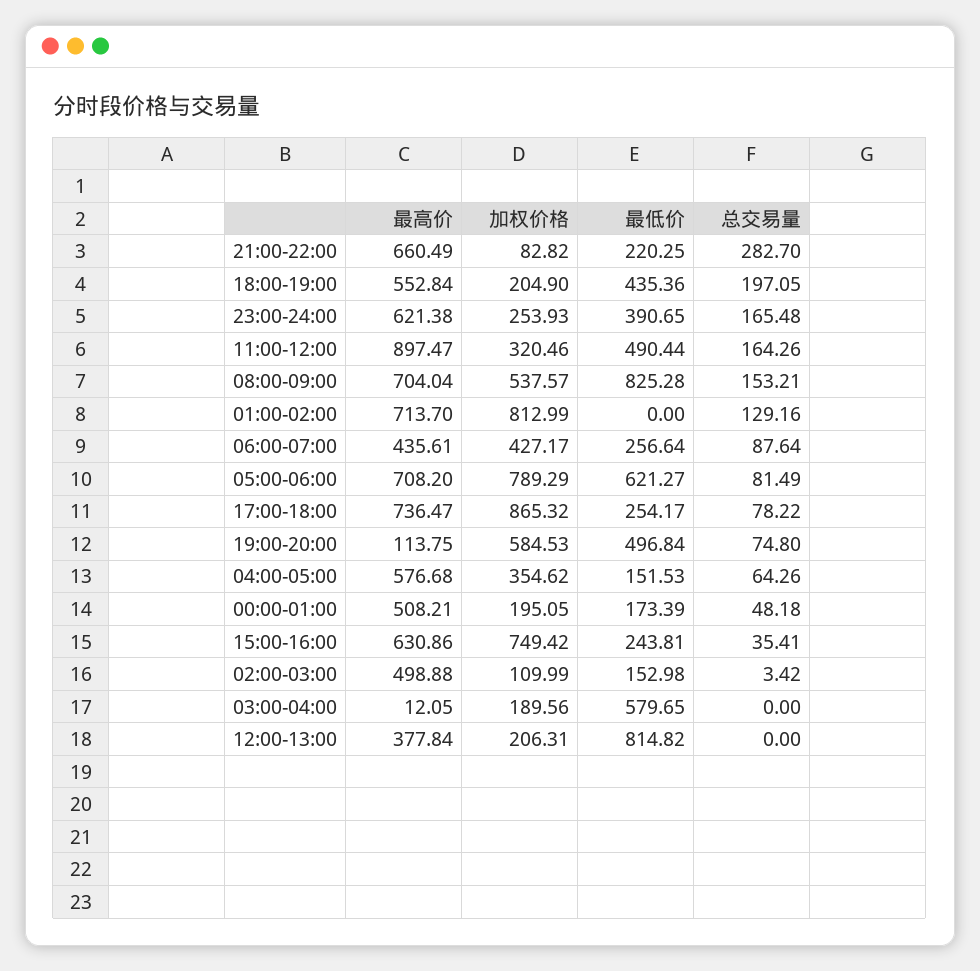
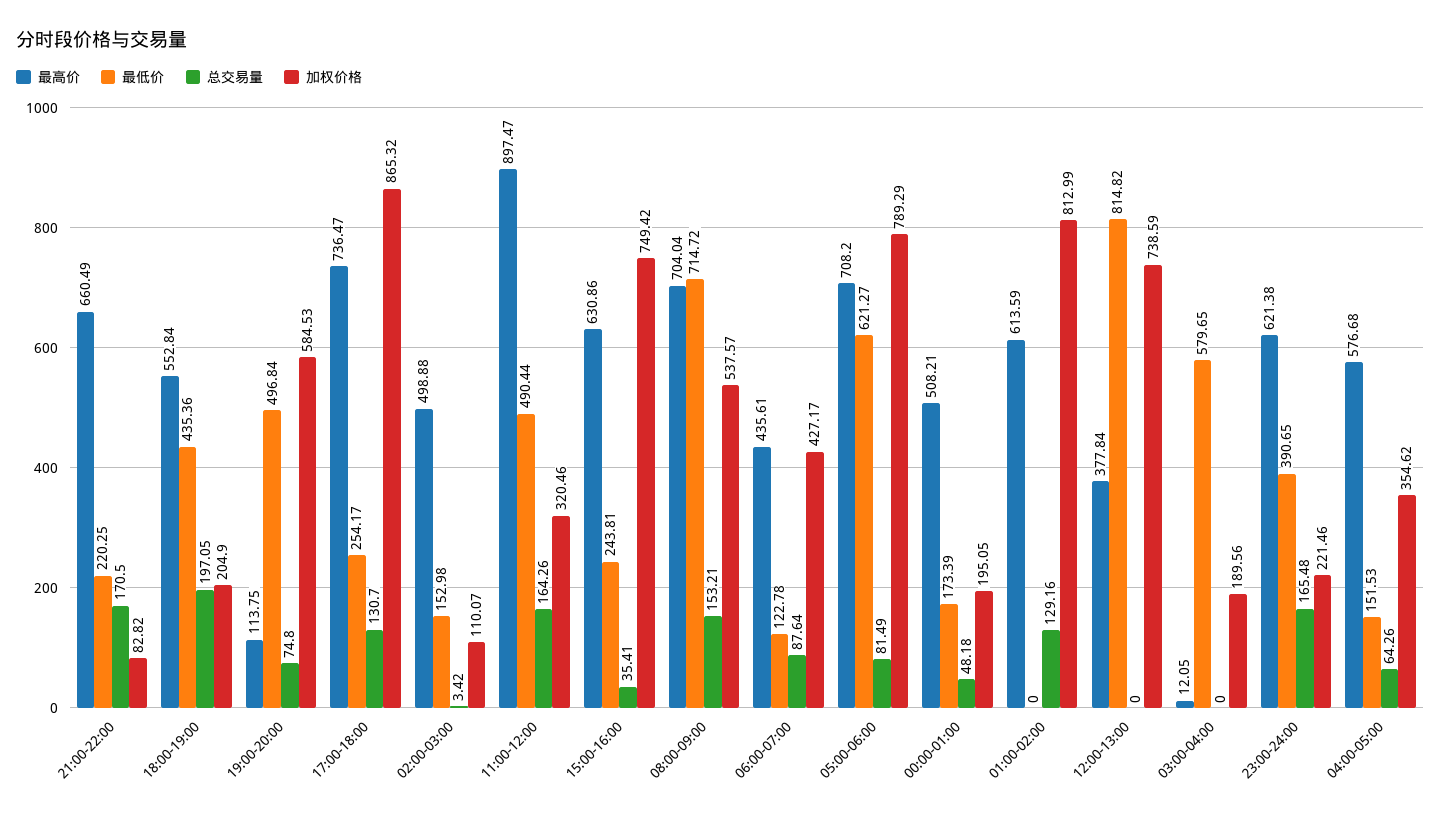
总交易量, 21:00-22:00: 282.7 -> 170.5
加权价格, 23:00-24:00: 253.93 -> 221.46
最低价, 08:00-09:00: 825.28 -> 714.72
最高价, 01:00-02:00: 713.7 -> 613.59
最低价, 06:00-07:00: 256.64 -> 122.78
总交易量, 17:00-18:00: 78.22 -> 130.7
加权价格, 02:00-03:00: 109.99 -> 110.07
加权价格, 12:00-13:00: 206.31 -> 738.59

